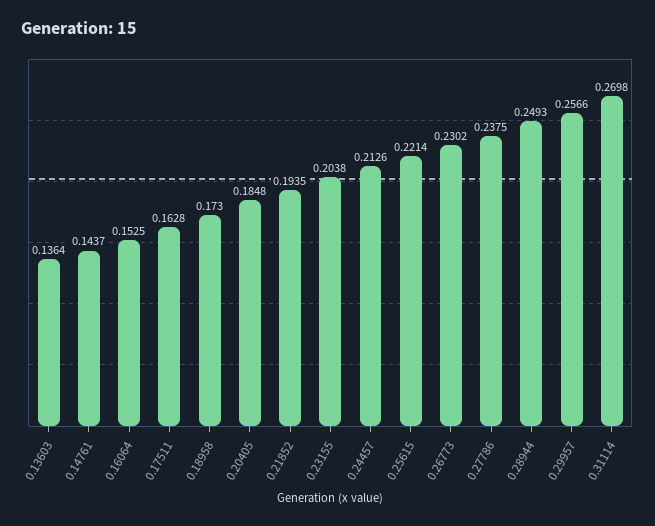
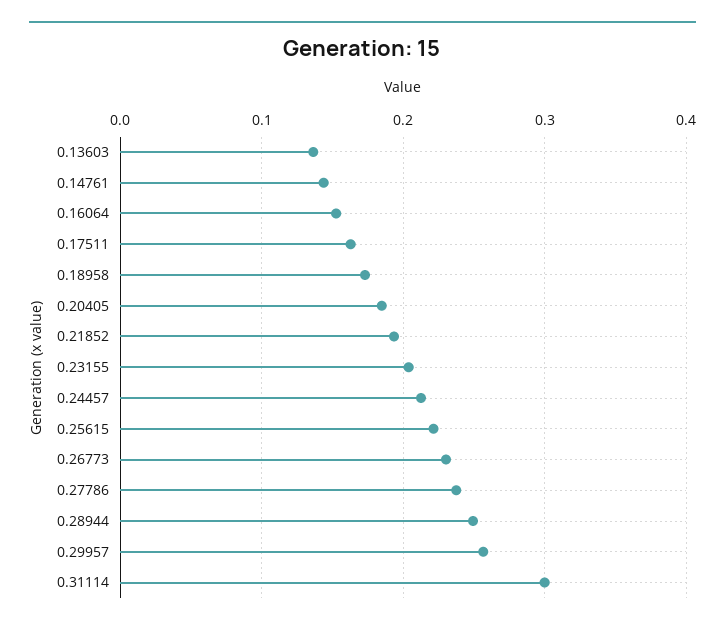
0.31114: 0.2698 -> 0.3

